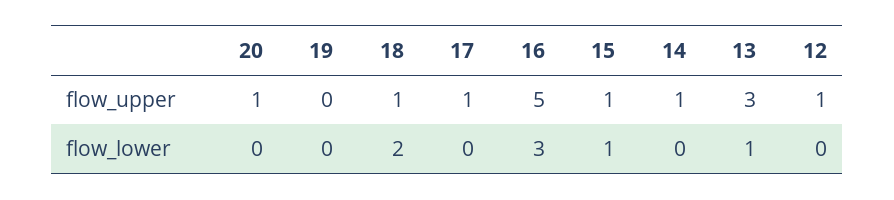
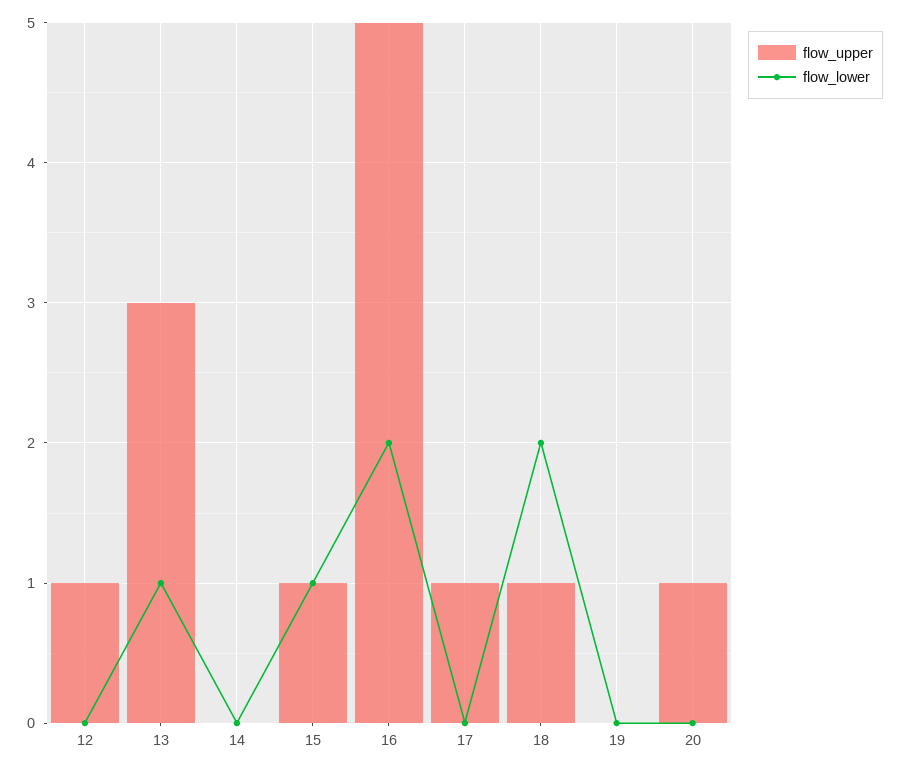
flow_upper, 14: 1 -> 0
flow_lower, 16: 3 -> 2

